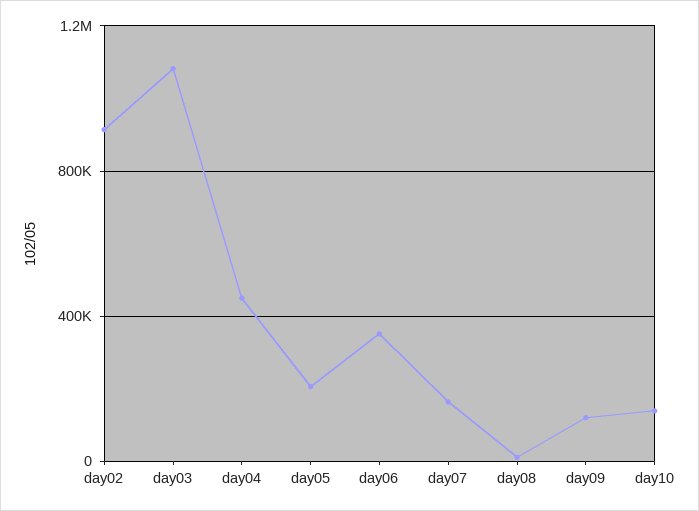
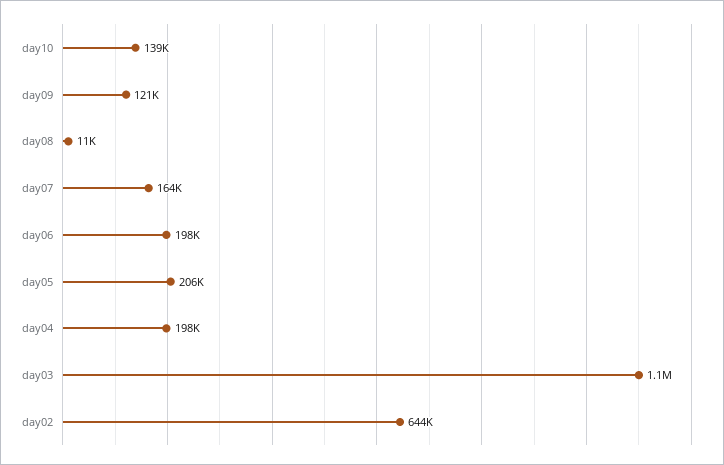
day02: 900000 -> 644000
day04: 450000 -> 198000
day06: 350000 -> 198000

